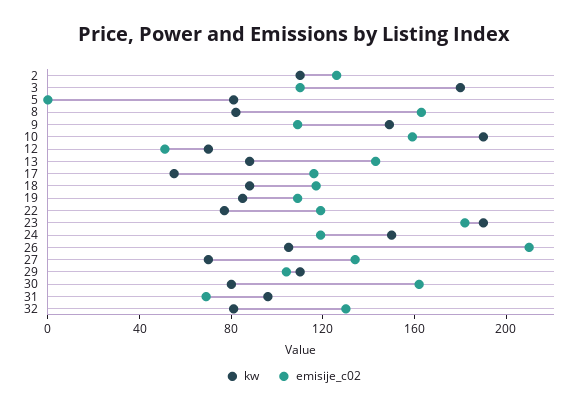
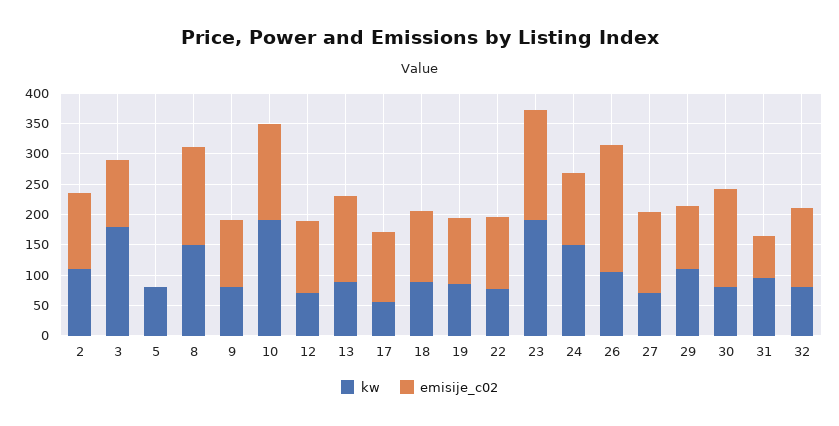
kw, 8: 80 -> 150
kw, 9: 150 -> 75
emisije_c02, 12: 50 -> 125

